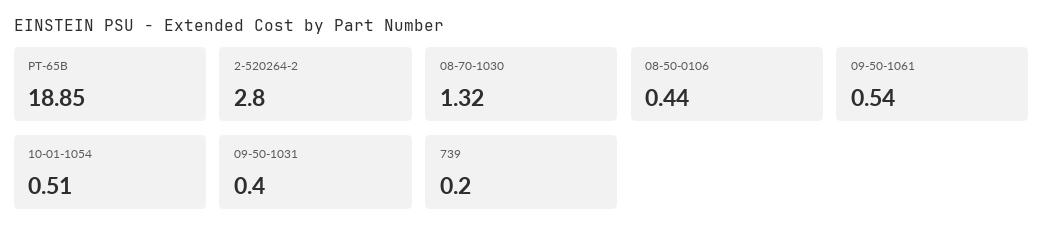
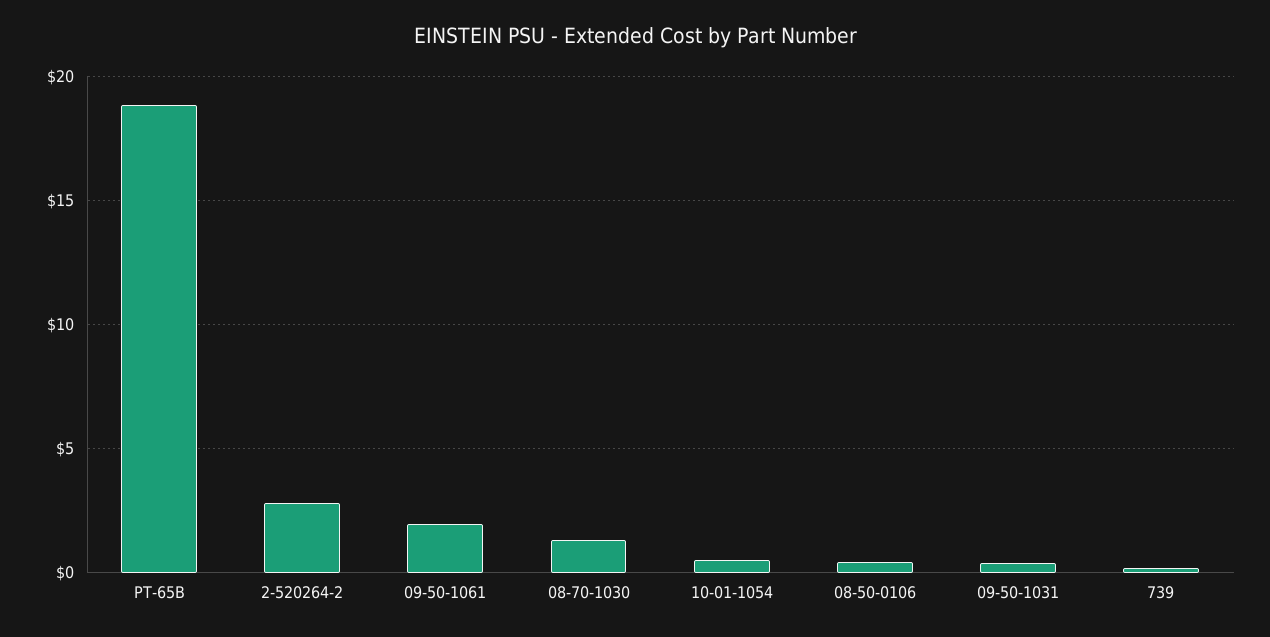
09-50-1061: 0.54 -> 2

